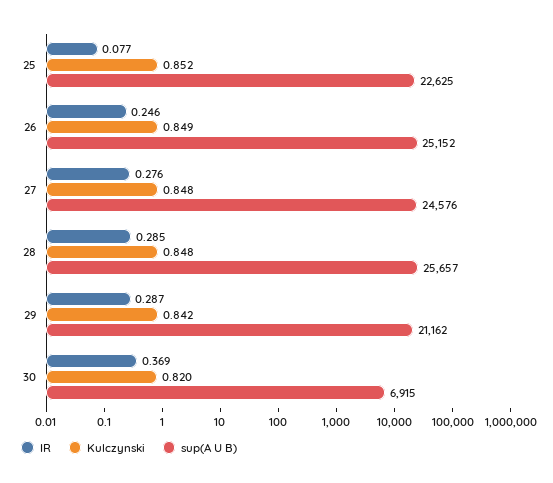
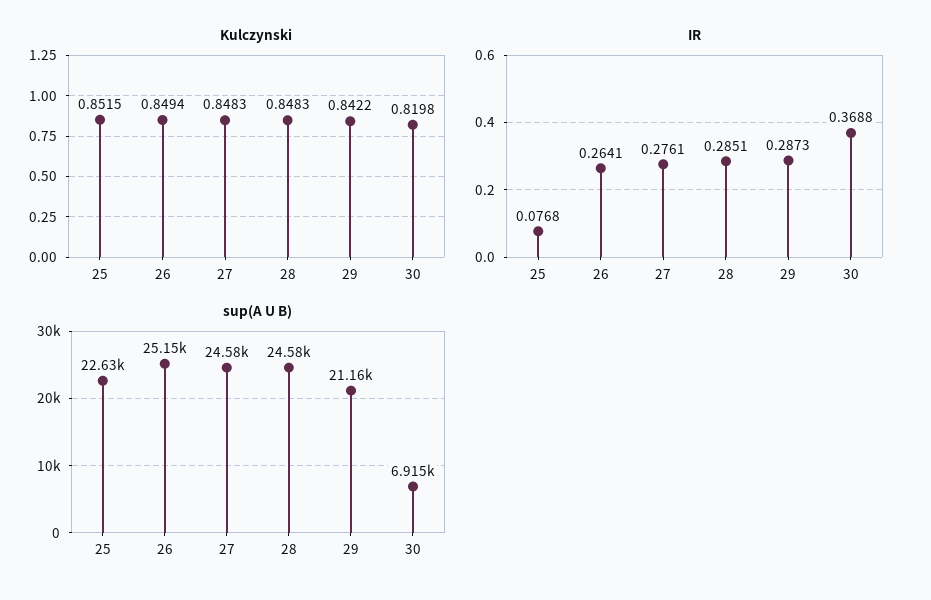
IR, 26: 0.246 -> 0.2641
sup(A U B), 28: 25657 -> 24580

